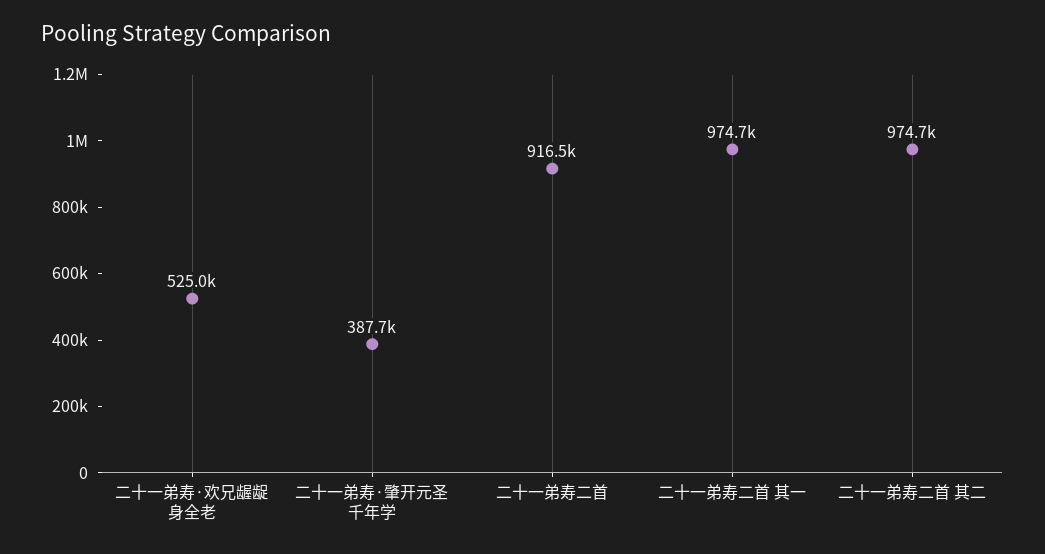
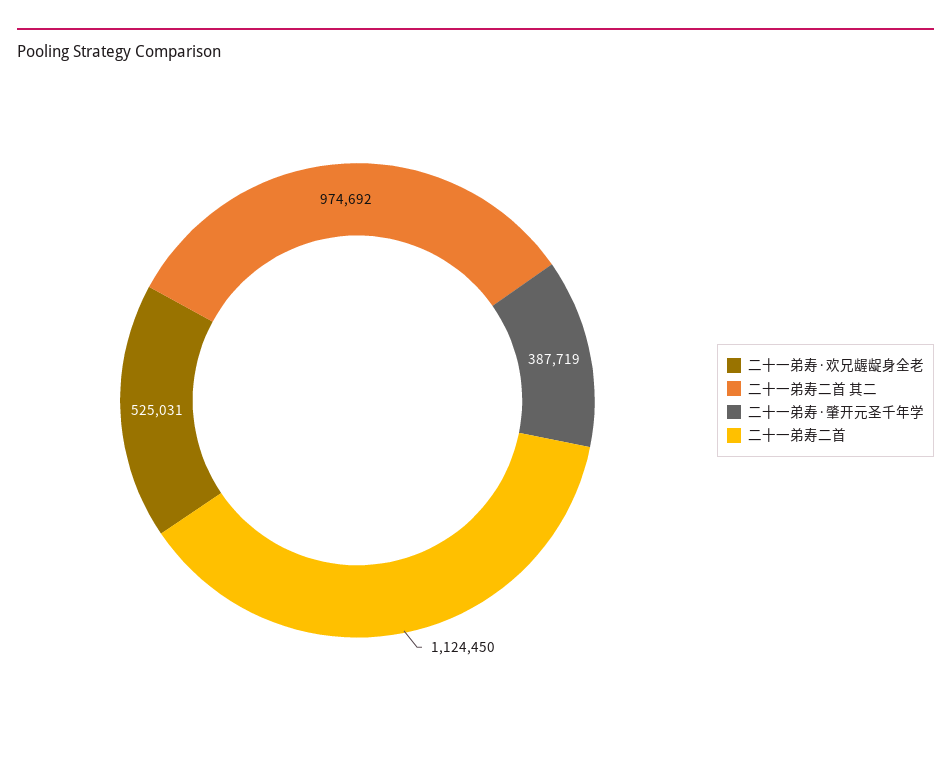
二十一弟寿二首: 916500 -> 1124450
二十一弟寿二首 其一: 974700 -> none

